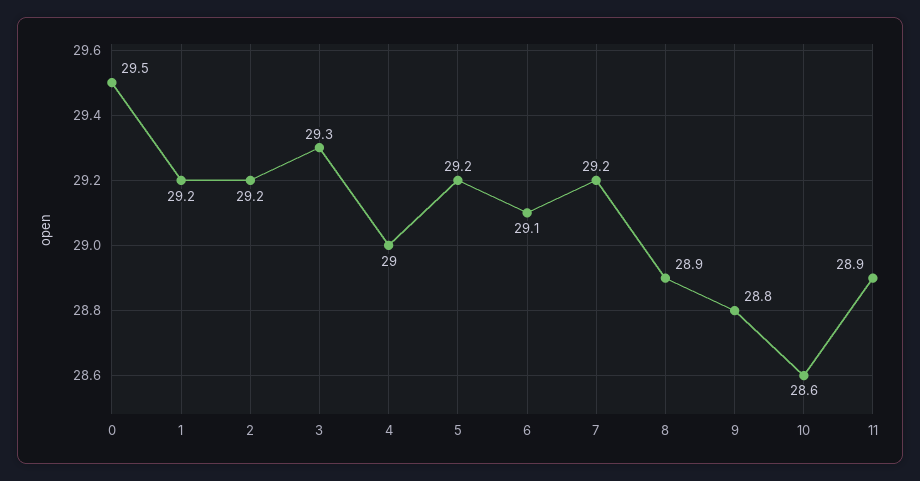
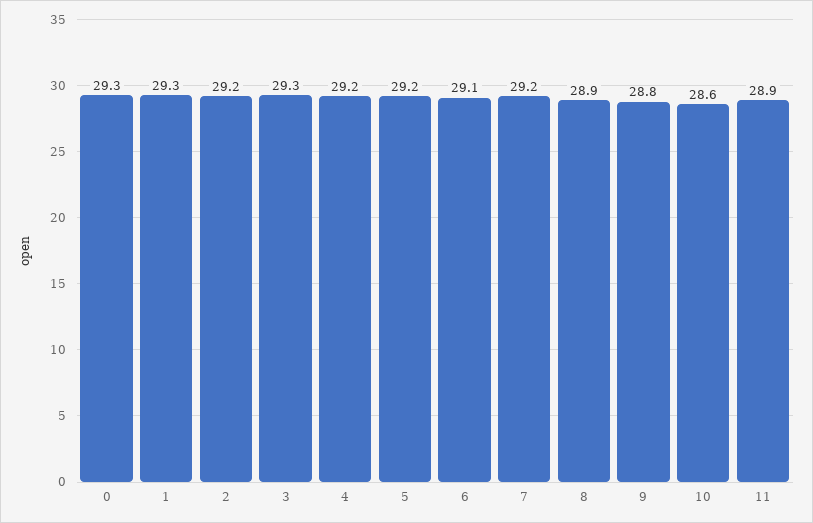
0: 29.5 -> 29.3
1: 29.2 -> 29.3
4: 29 -> 29.2

